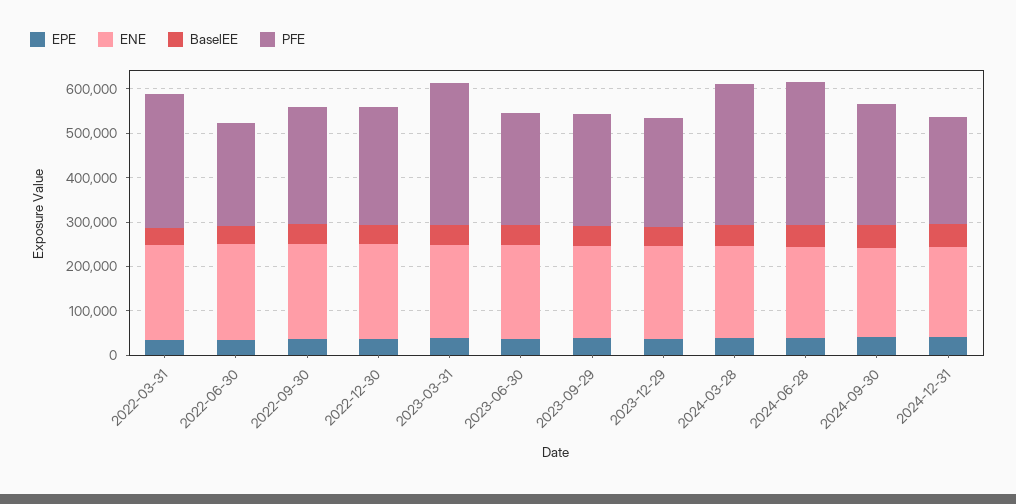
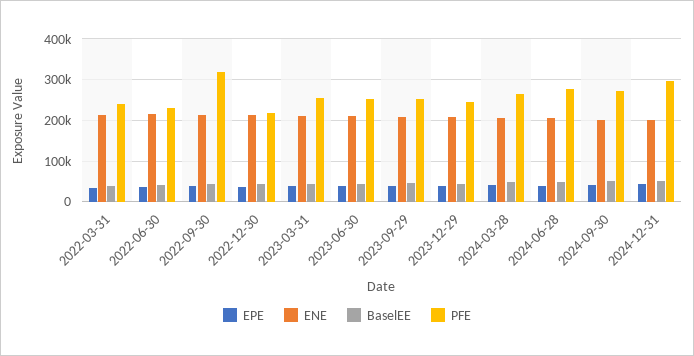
PFE, 2022-03-31: 300000 -> 240000
PFE, 2022-09-30: 260000 -> 320000
PFE, 2022-12-30: 260000 -> 220000
PFE, 2023-03-31: 320000 -> 260000
PFE, 2024-03-28: 320000 -> 260000
PFE, 2024-06-28: 320000 -> 280000
PFE, 2024-12-31: 240000 -> 300000

